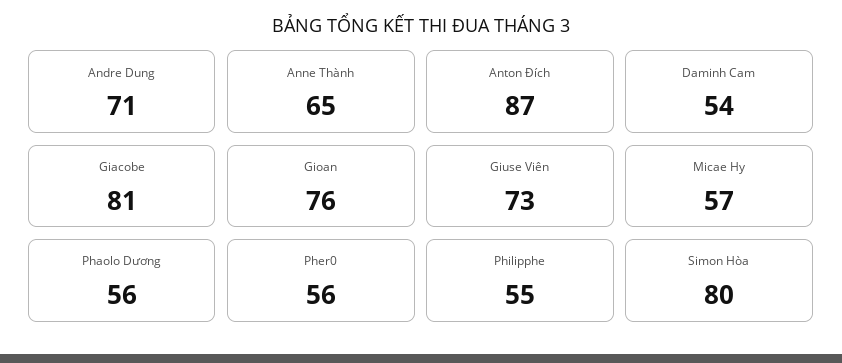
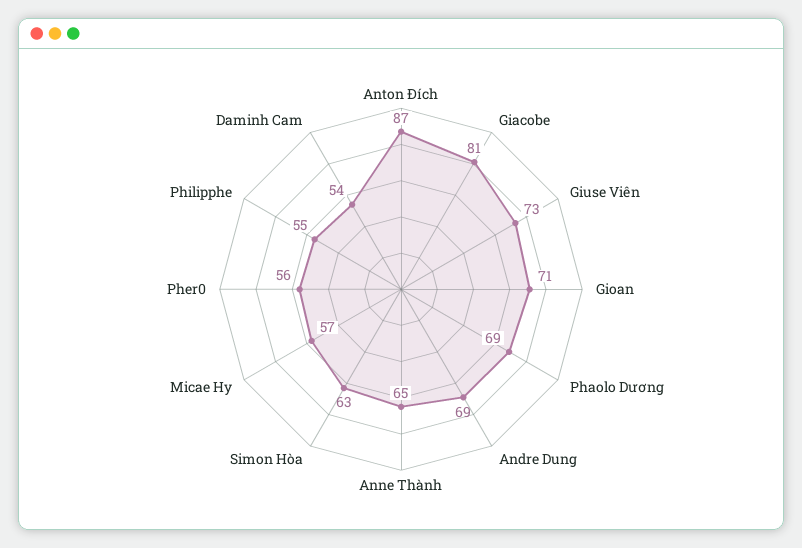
Andre Dung: 71 -> 69
Gioan: 76 -> 71
Phaolo Dương: 56 -> 69
Simon Hòa: 80 -> 63

